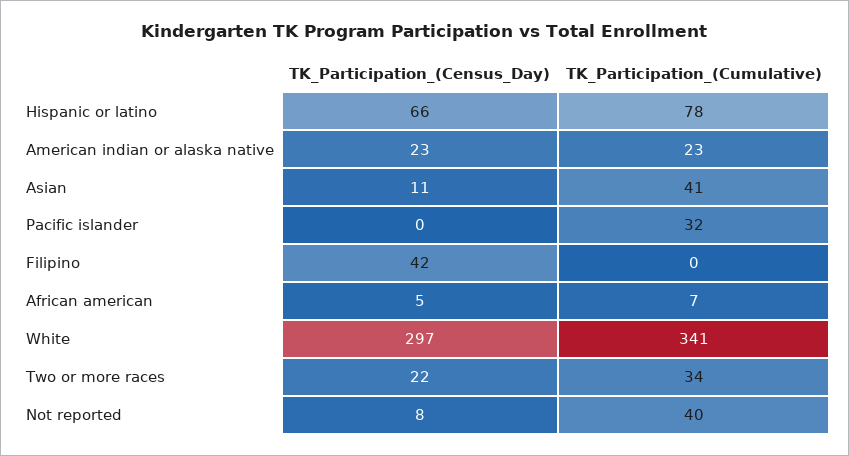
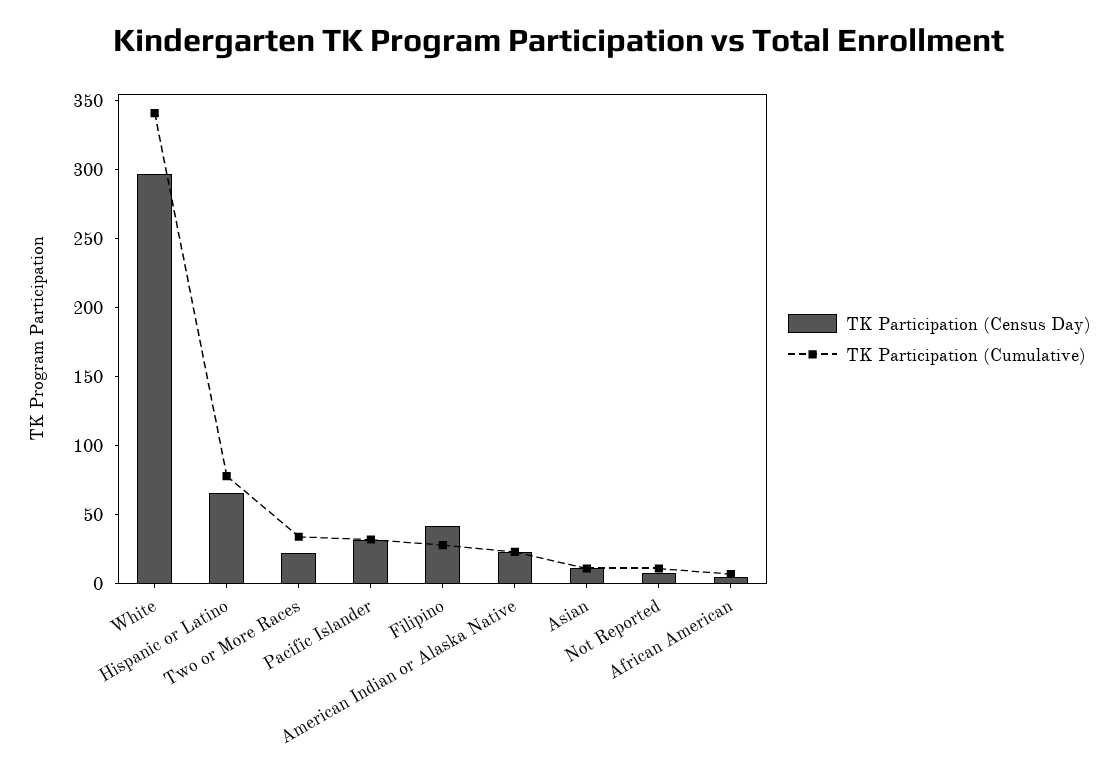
TK_Participation_(Cumulative), Asian: 41 -> 10
TK_Participation_(Census_Day), Pacific islander: 0 -> 30
TK_Participation_(Cumulative), Filipino: 0 -> 30
TK_Participation_(Cumulative), Not reported: 40 -> 10

